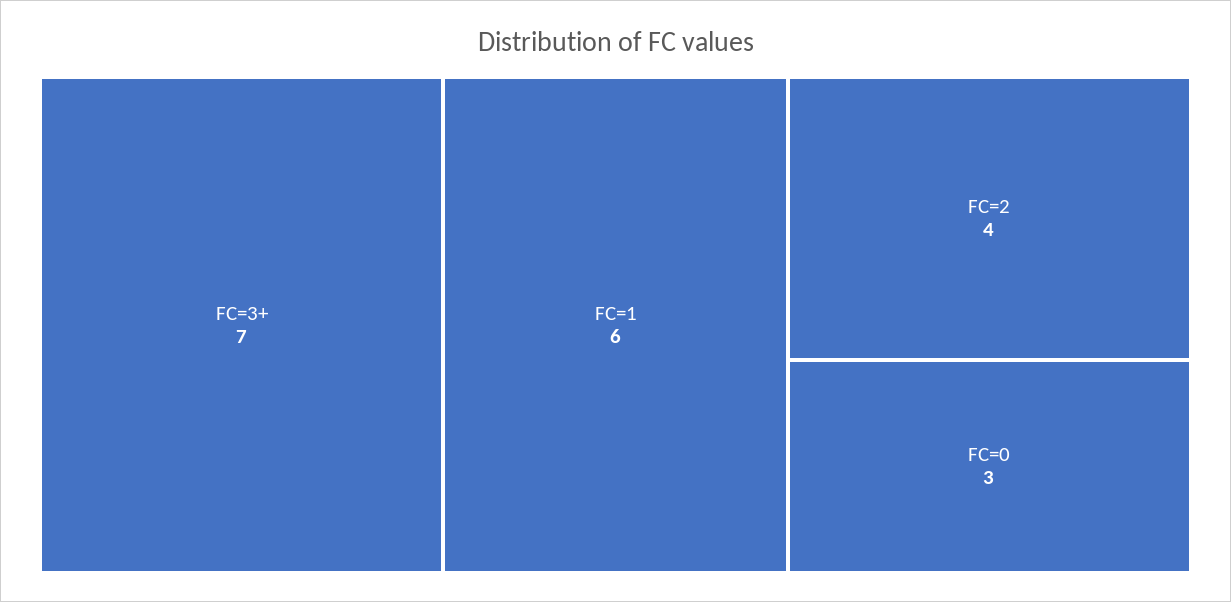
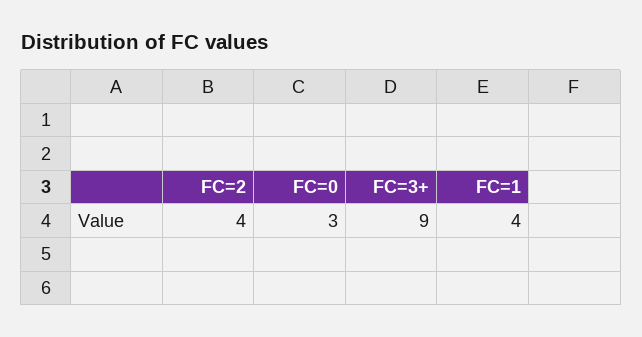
FC=3+: 7 -> 9
FC=1: 6 -> 4

